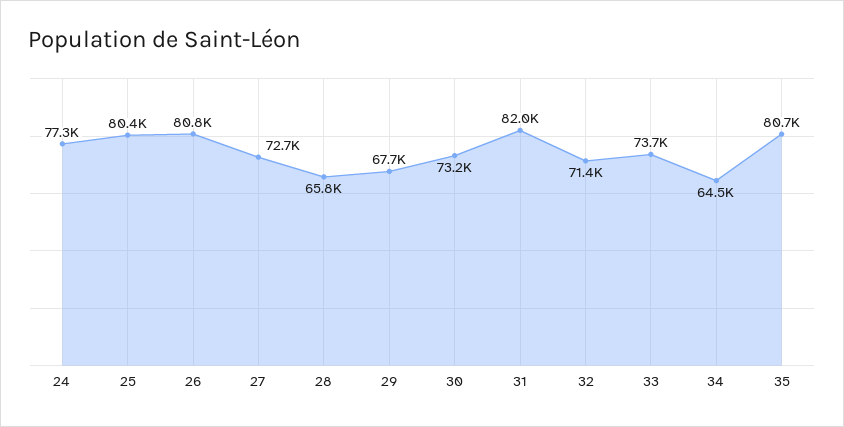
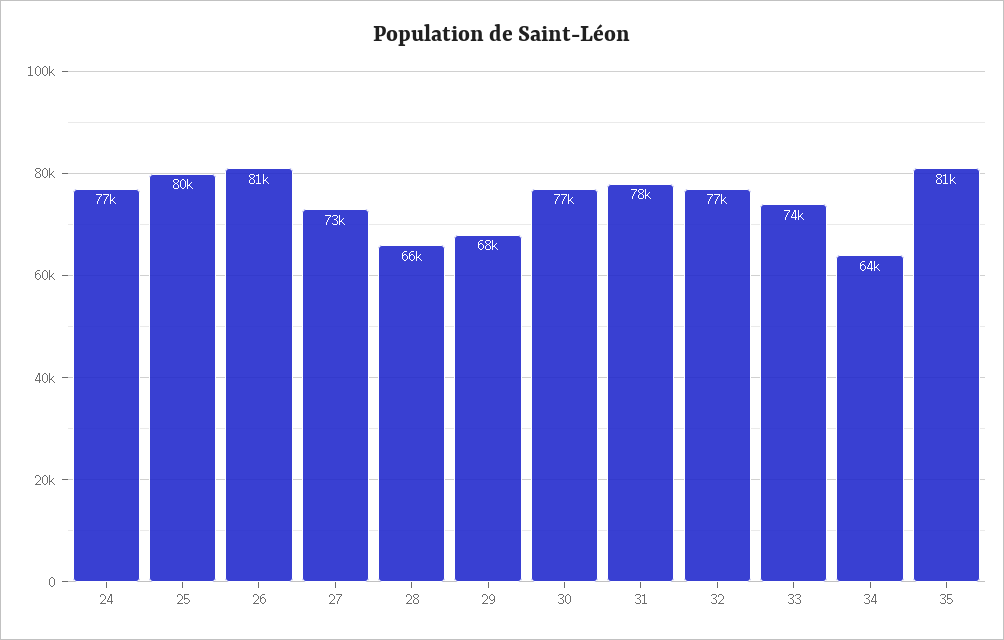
30: 73200 -> 77000
31: 82000 -> 78000
32: 71400 -> 77000

